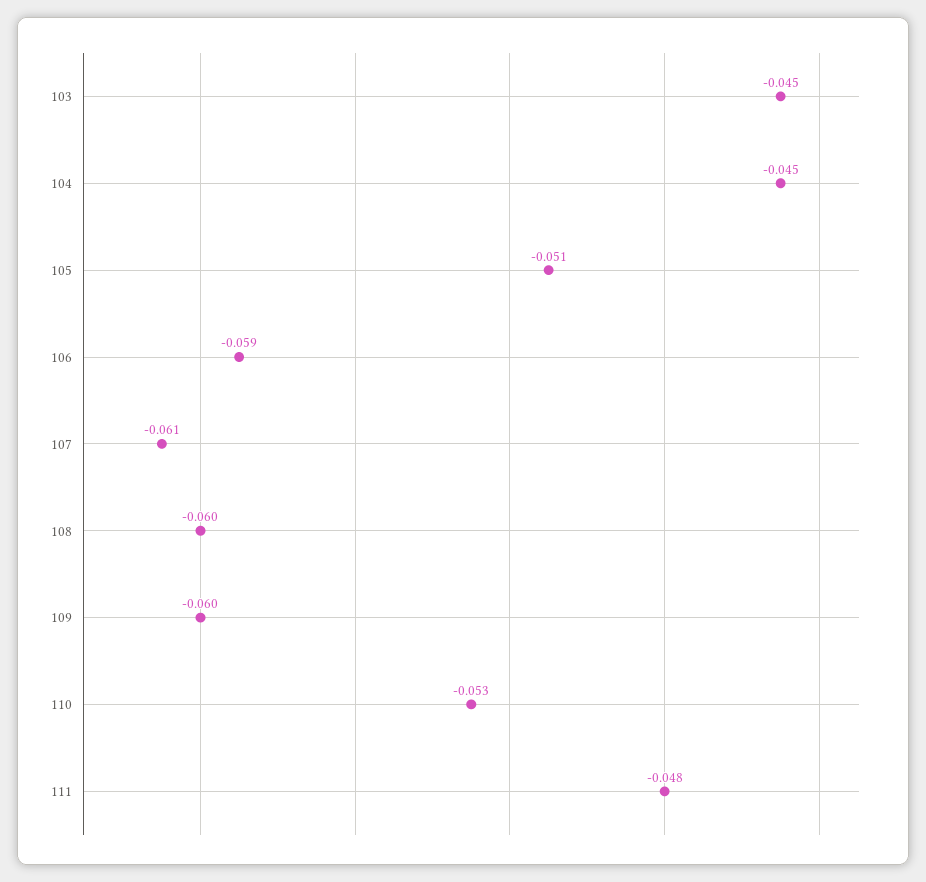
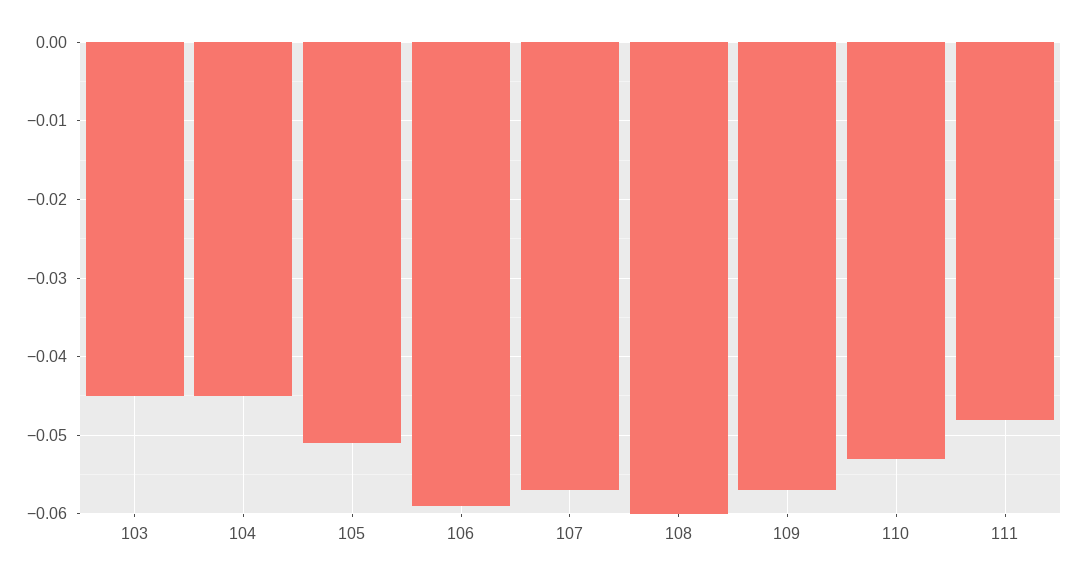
107: -0.061 -> -0.057
109: -0.06 -> -0.057

